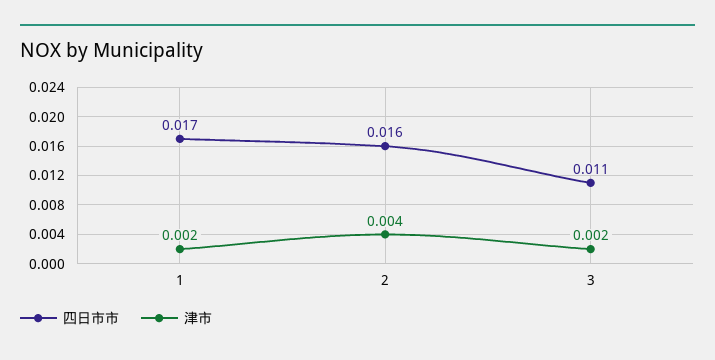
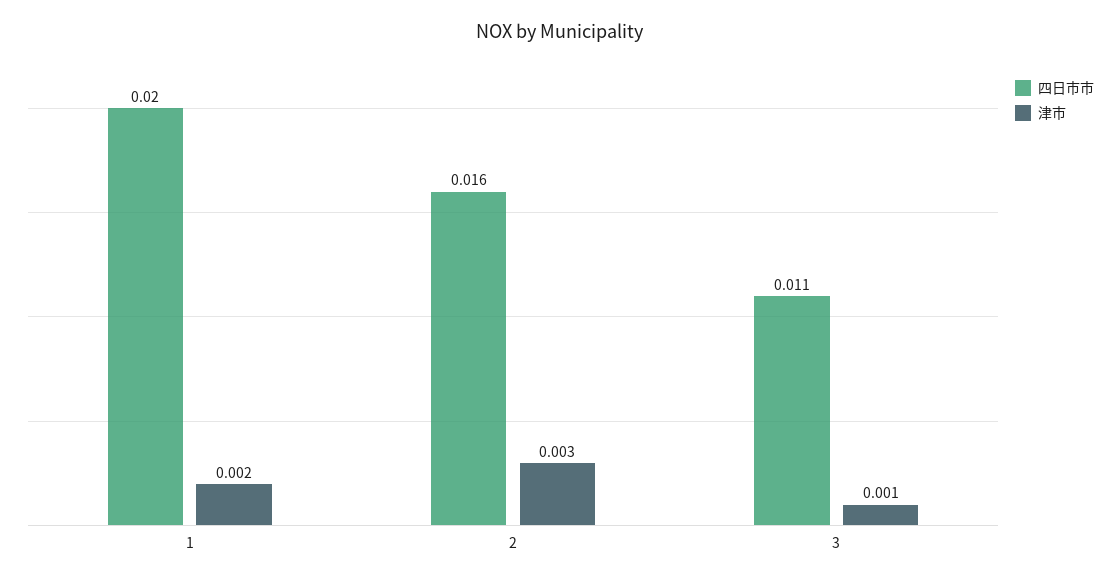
四日市市, 1: 0.017 -> 0.02
津市, 2: 0.004 -> 0.003
津市, 3: 0.002 -> 0.001

